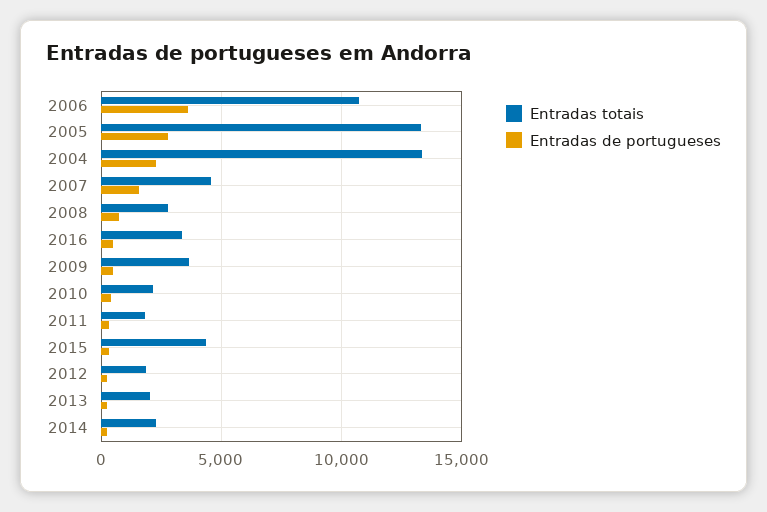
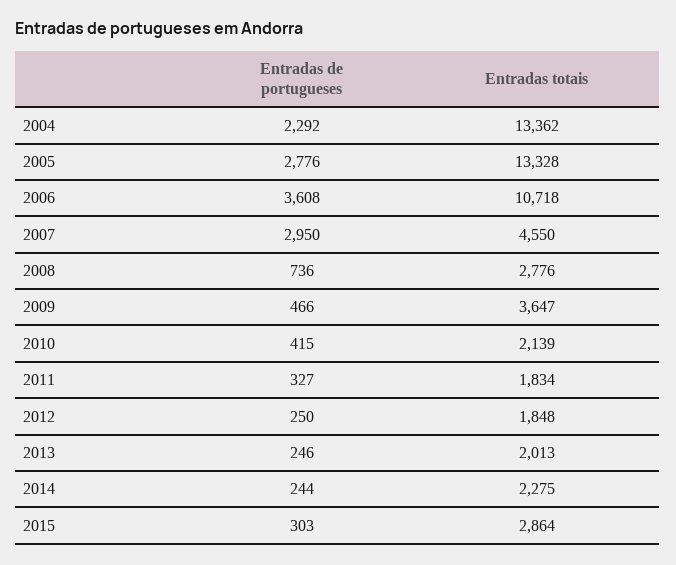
Entradas de portugueses, 2007: 1500 -> 2950
Entradas totais, 2016: 3500 -> none
Entradas de portugueses, 2016: 500 -> none
Entradas totais, 2015: 4500 -> 2864

